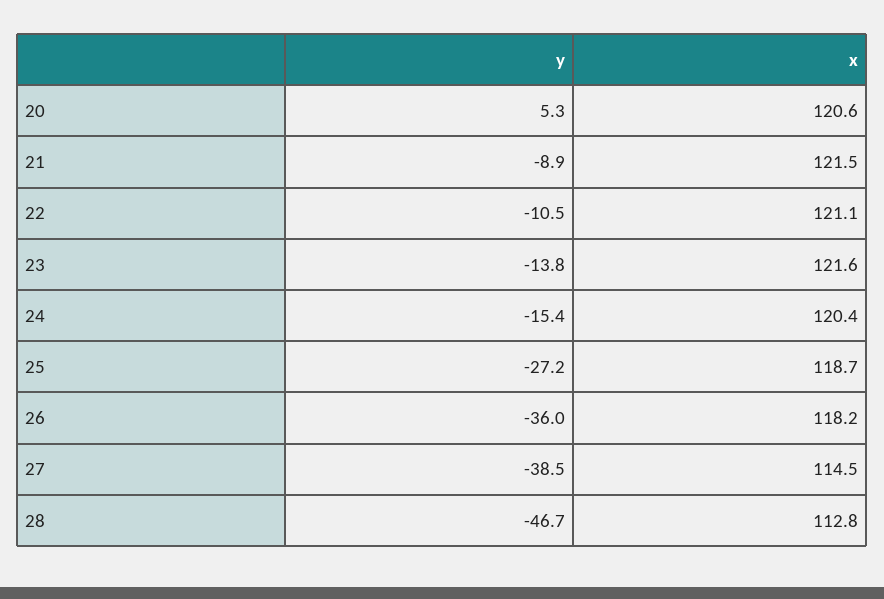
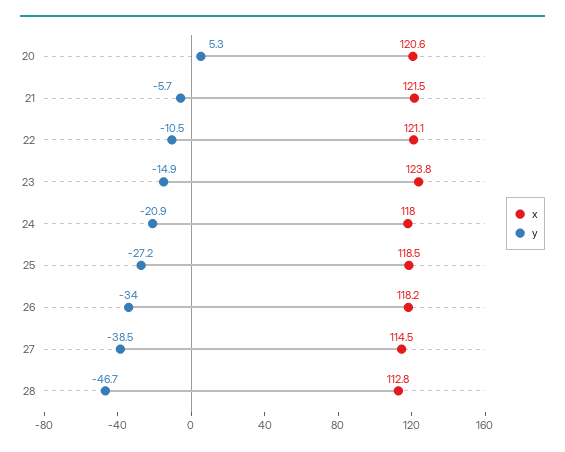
y, 21: -8.9 -> -5.7
y, 23: -13.8 -> -14.9
x, 23: 121.6 -> 123.8
y, 24: -15.4 -> -20.9
x, 24: 120.4 -> 118
x, 25: 118.7 -> 118.5
y, 26: -36 -> -34

